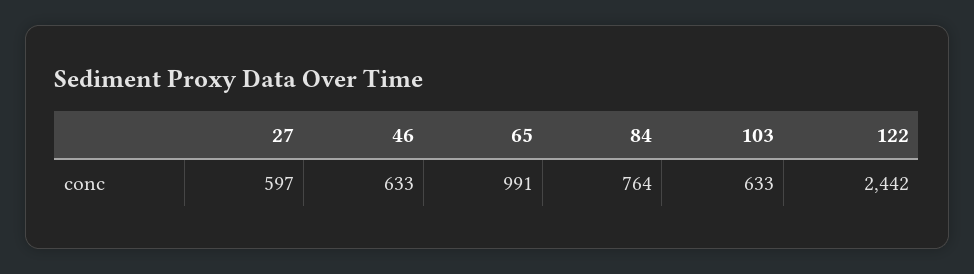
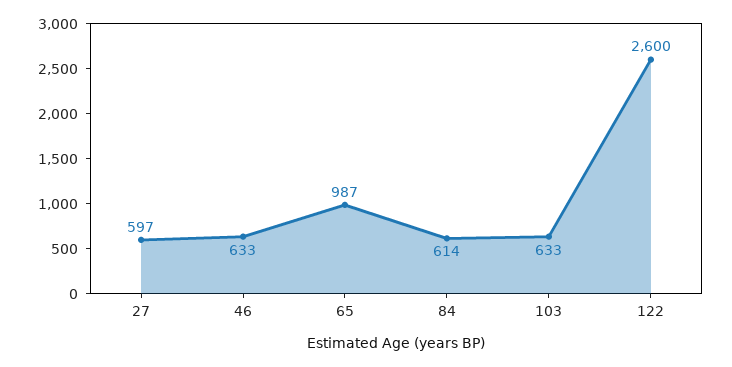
65: 991 -> 987
84: 764 -> 614
122: 2442 -> 2600

